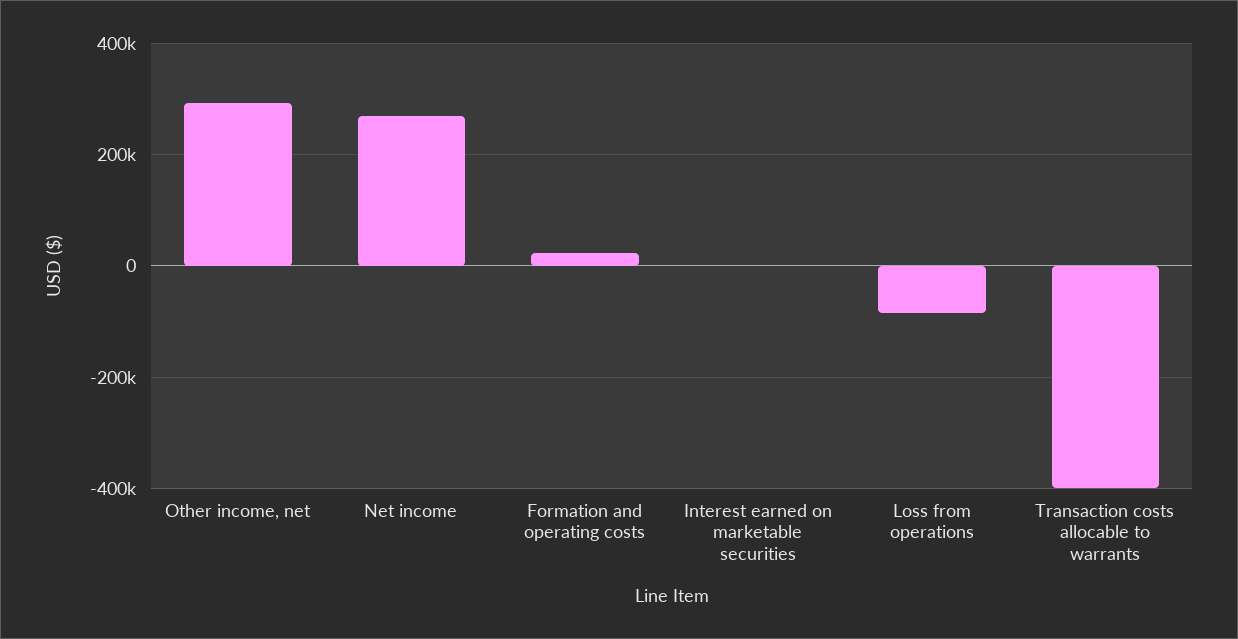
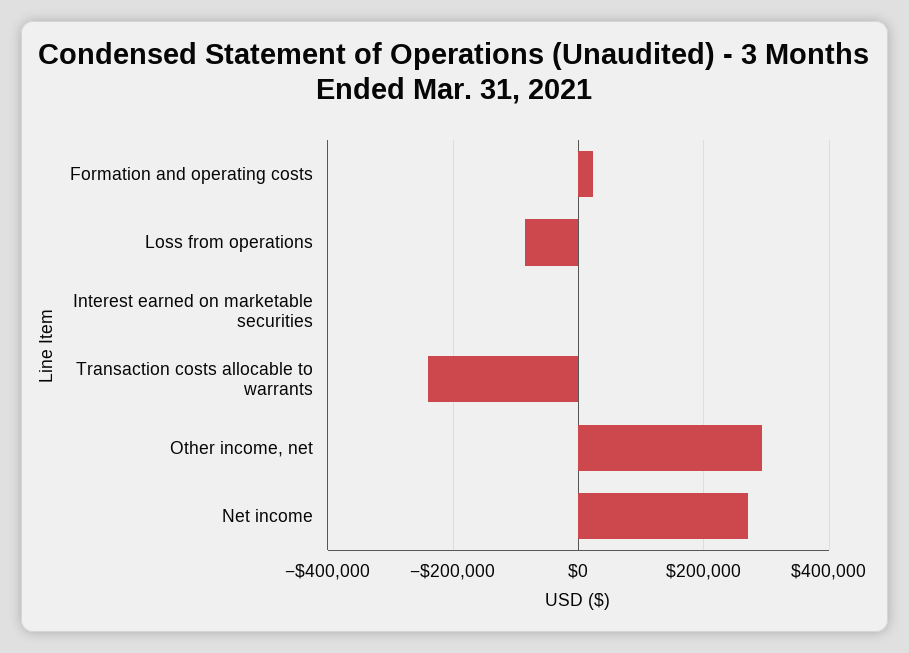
Transaction costs allocable to warrants: -400000 -> -240000

